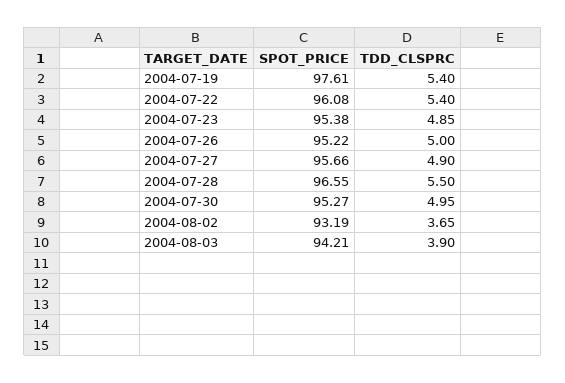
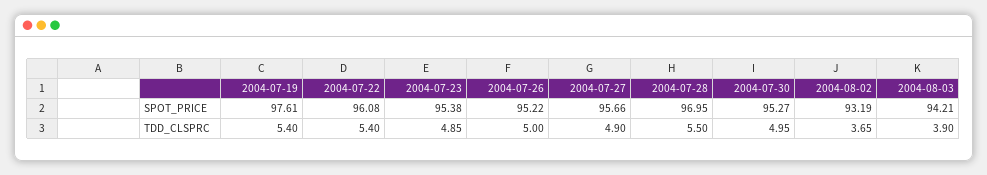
SPOT_PRICE, 2004-07-28: 96.55 -> 96.95

